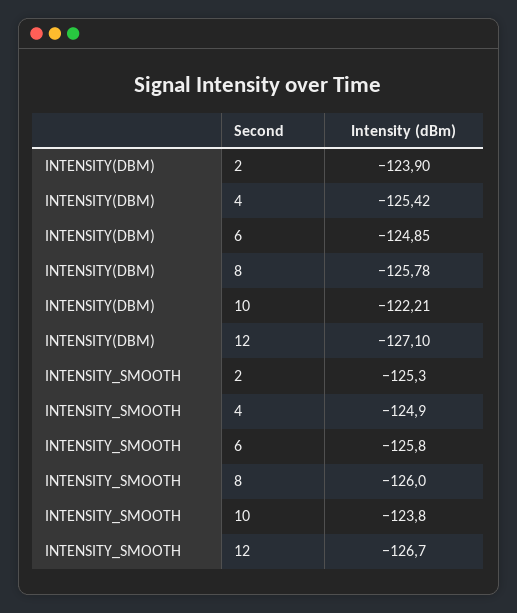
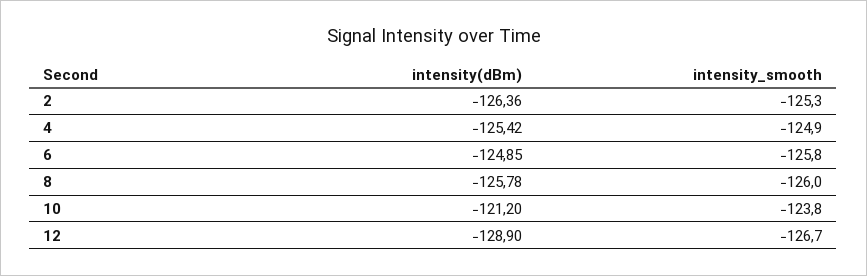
INTENSITY(DBM), 2: -123.9 -> -126.36
INTENSITY(DBM), 10: -122.21 -> -121.2
INTENSITY(DBM), 12: -127.1 -> -128.9

